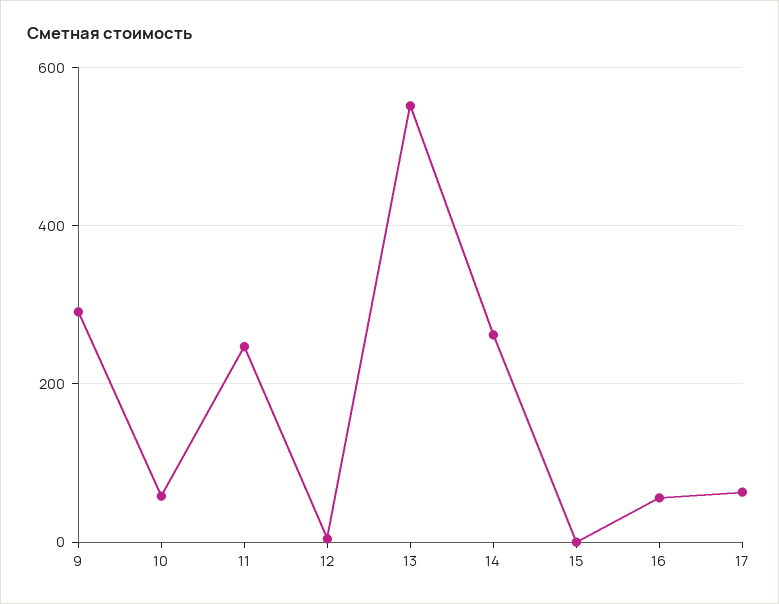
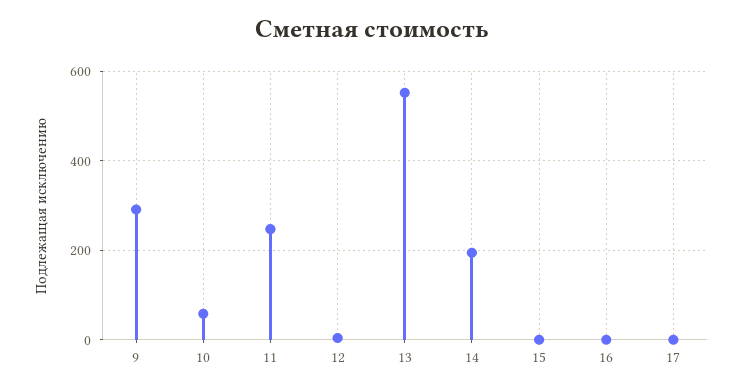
14: 260 -> 200
16: 60 -> 0
17: 60 -> 0

